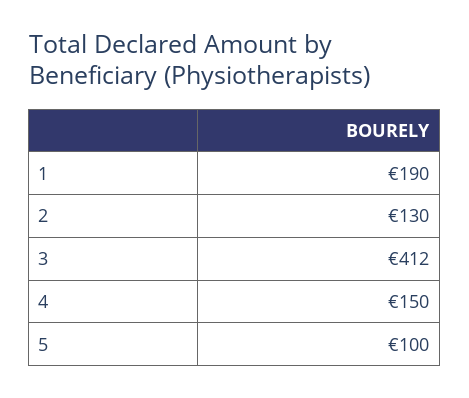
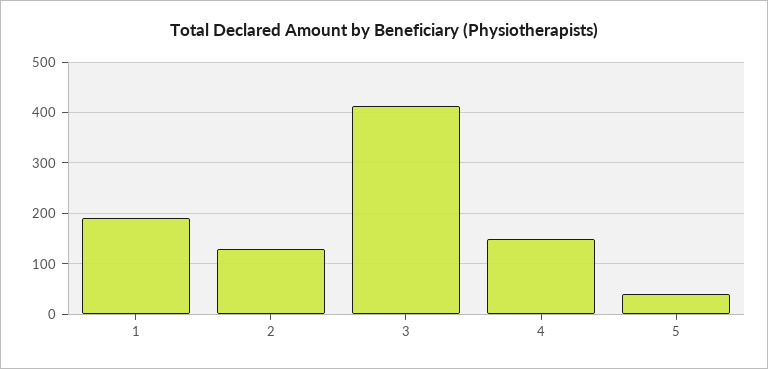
5: 100 -> 40

